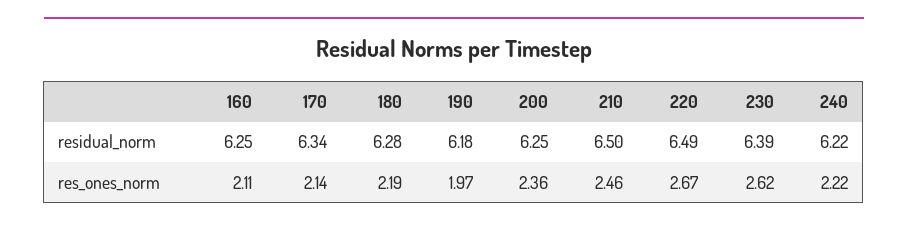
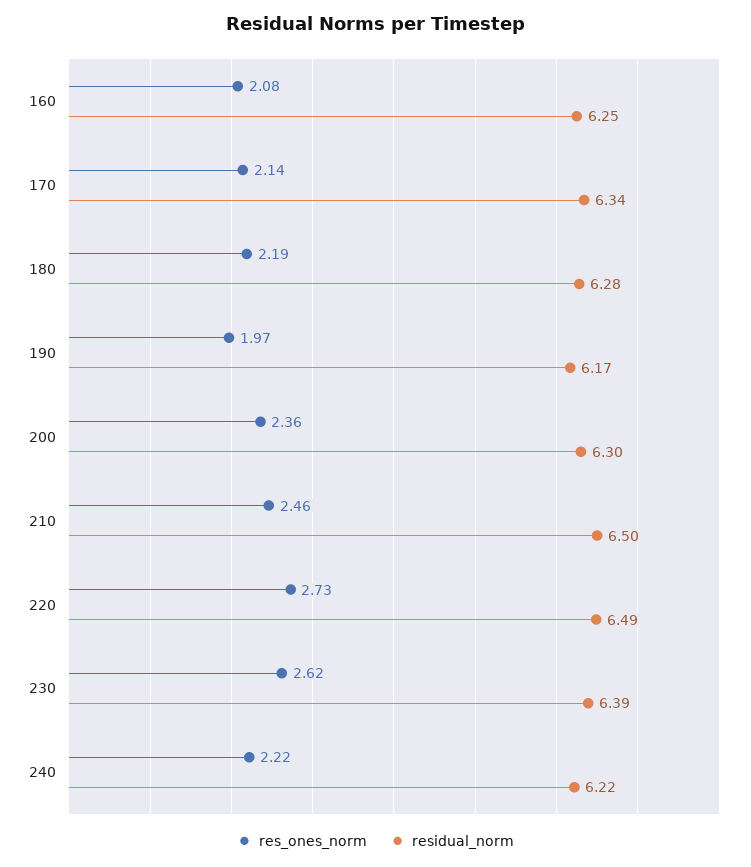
residual_norm, 190: 6.18 -> 6.17
residual_norm, 200: 6.25 -> 6.3
res_ones_norm, 160: 2.11 -> 2.08
res_ones_norm, 220: 2.67 -> 2.73

